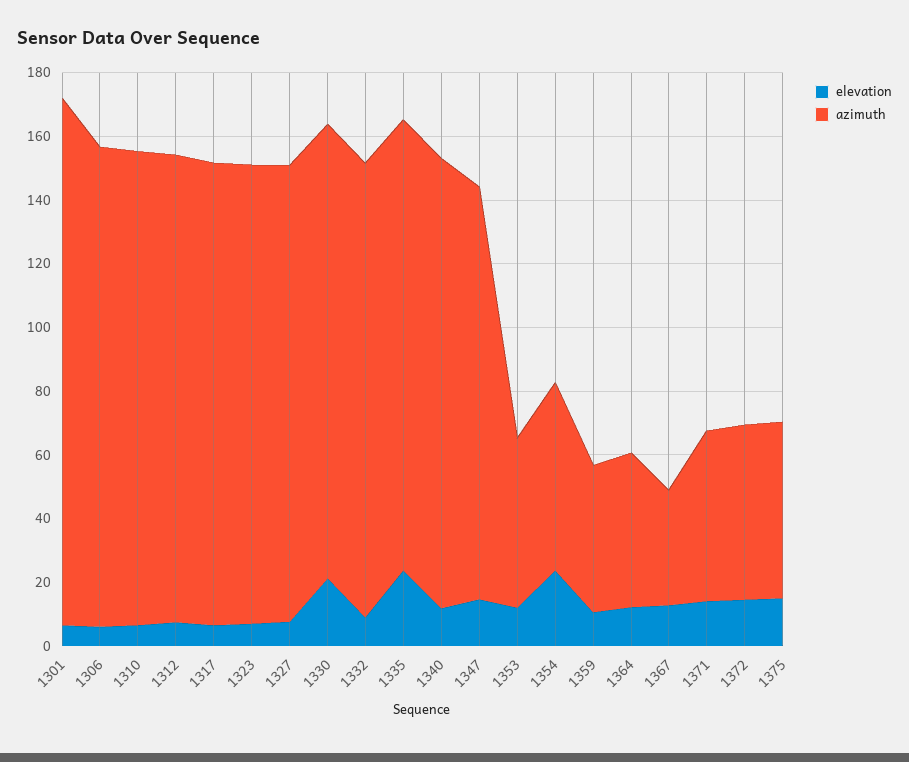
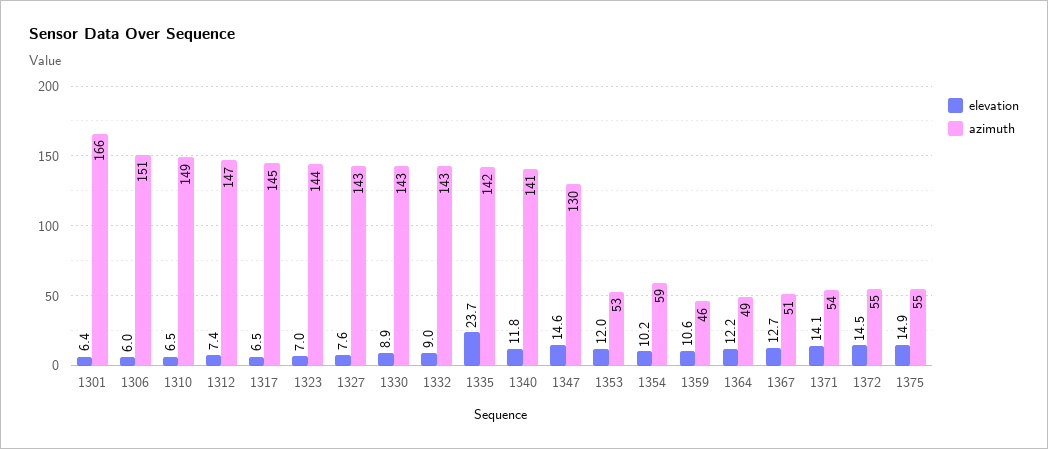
elevation, 1330: 20 -> 8.9
elevation, 1354: 25 -> 10.2
azimuth, 1367: 35 -> 51

